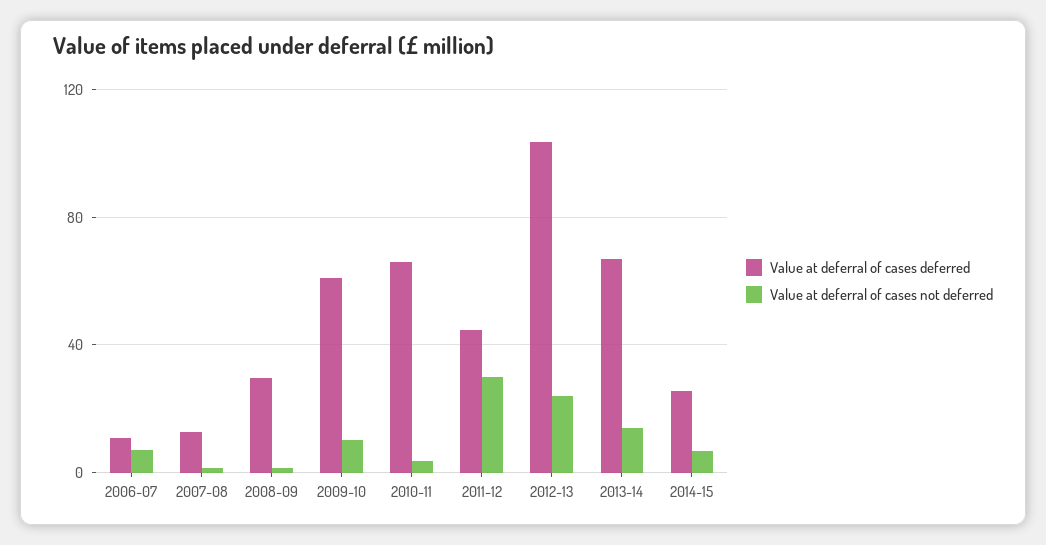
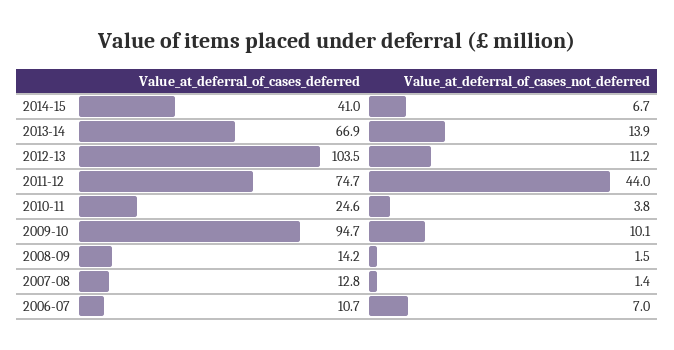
Value at deferral of cases deferred, 2008-09: 30 -> 14.2
Value at deferral of cases deferred, 2009-10: 60 -> 94.7
Value at deferral of cases deferred, 2010-11: 65 -> 24.6
Value at deferral of cases deferred, 2011-12: 45 -> 74.7
Value at deferral of cases not deferred, 2011-12: 30 -> 44
Value at deferral of cases not deferred, 2012-13: 25 -> 11.2
Value at deferral of cases deferred, 2014-15: 25 -> 41

